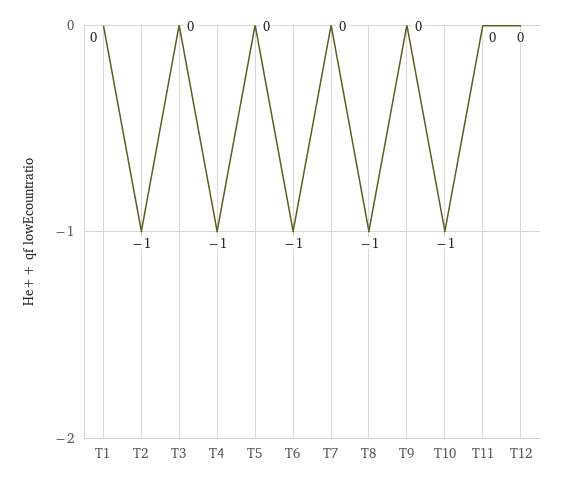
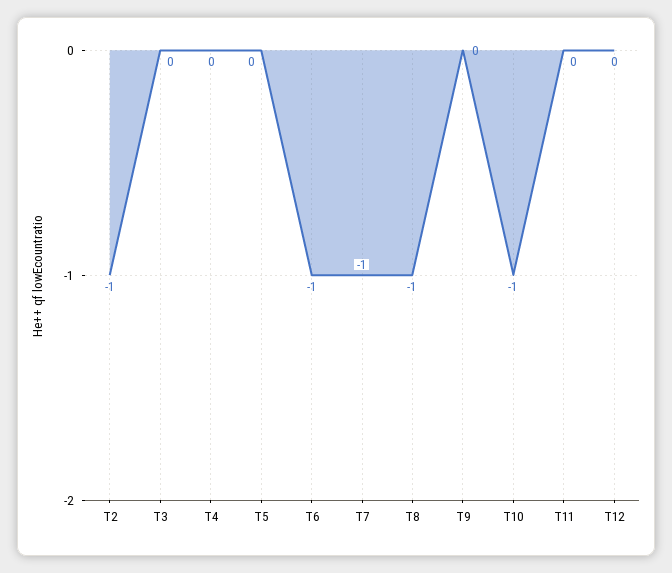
T1: 0 -> none
T4: -1 -> 0
T7: 0 -> -1

